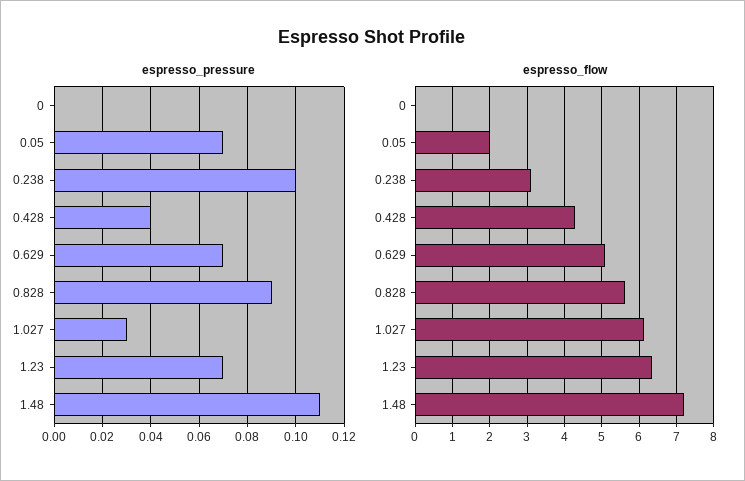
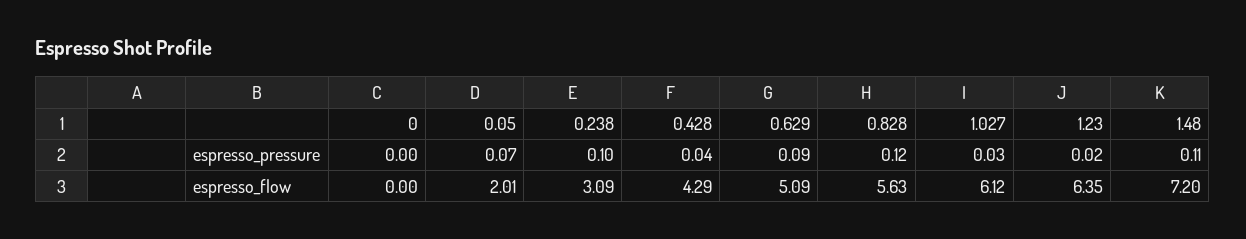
espresso_pressure, 0.629: 0.07 -> 0.09
espresso_pressure, 0.828: 0.09 -> 0.12
espresso_pressure, 1.23: 0.07 -> 0.02

